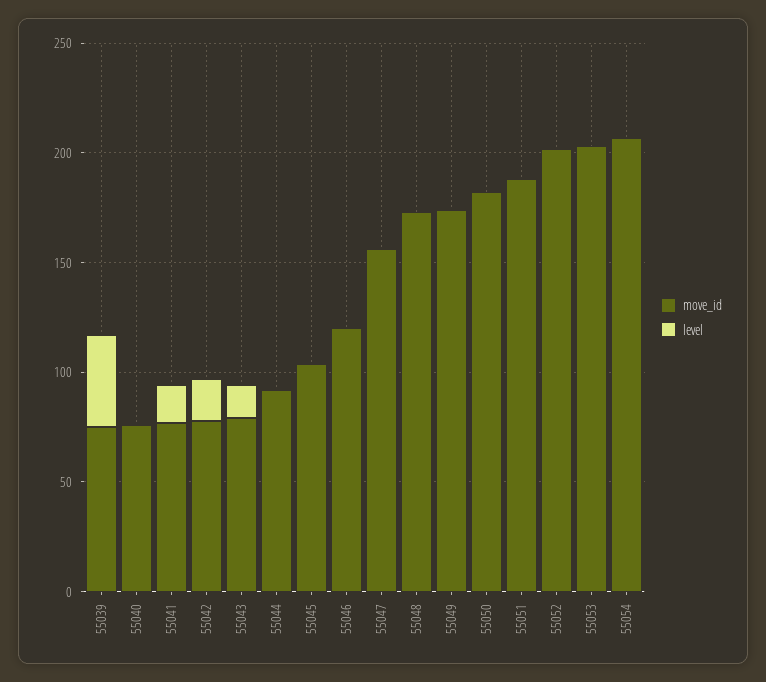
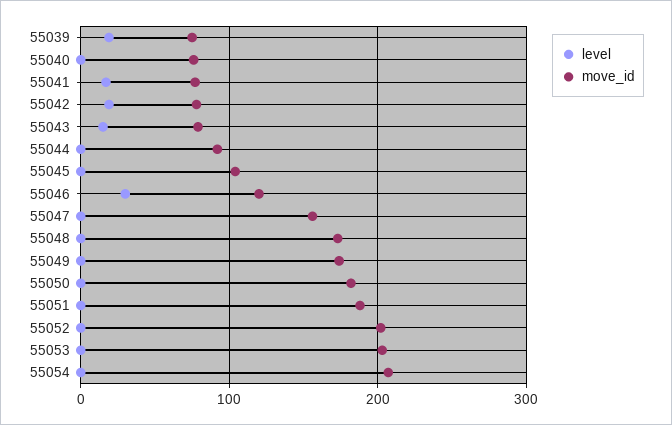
level, 55039: 40 -> 20
level, 55046: 0 -> 30

